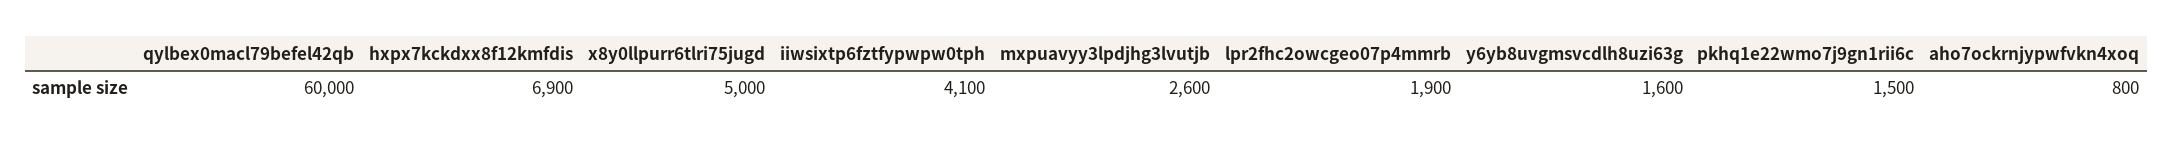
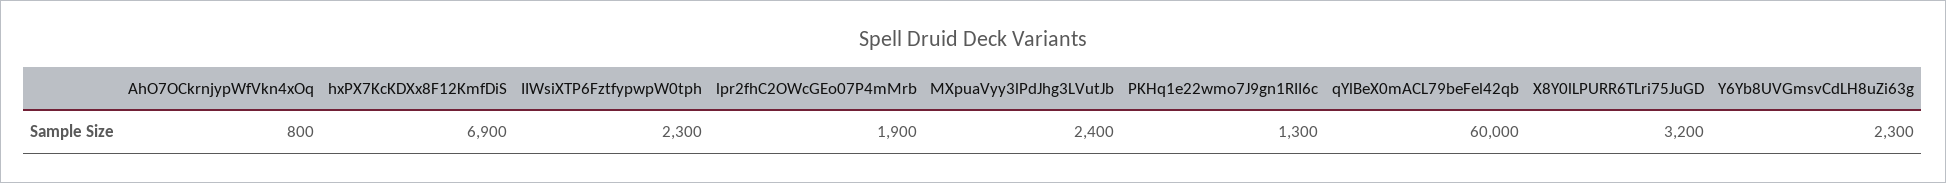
x8y0llpurr6tlri75jugd: 5000 -> 3200
iiwsixtp6fztfypwpw0tph: 4100 -> 2300
mxpuavyy3lpdjhg3lvutjb: 2600 -> 2400
y6yb8uvgmsvcdlh8uzi63g: 1600 -> 2300
pkhq1e22wmo7j9gn1rii6c: 1500 -> 1300

